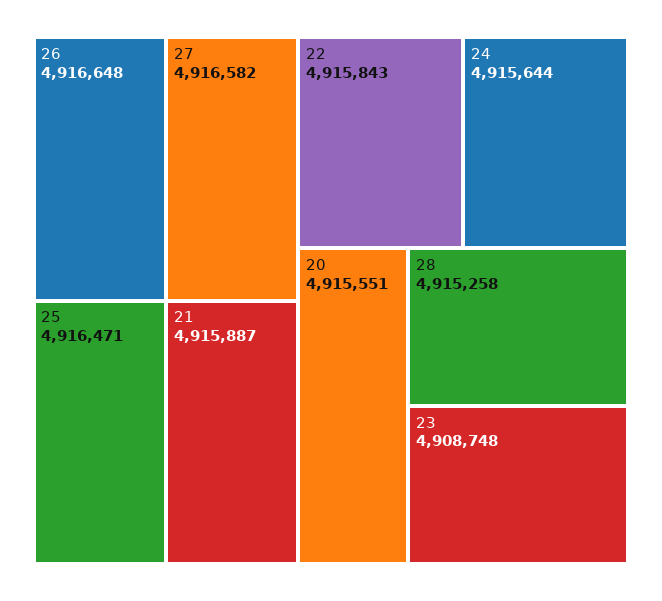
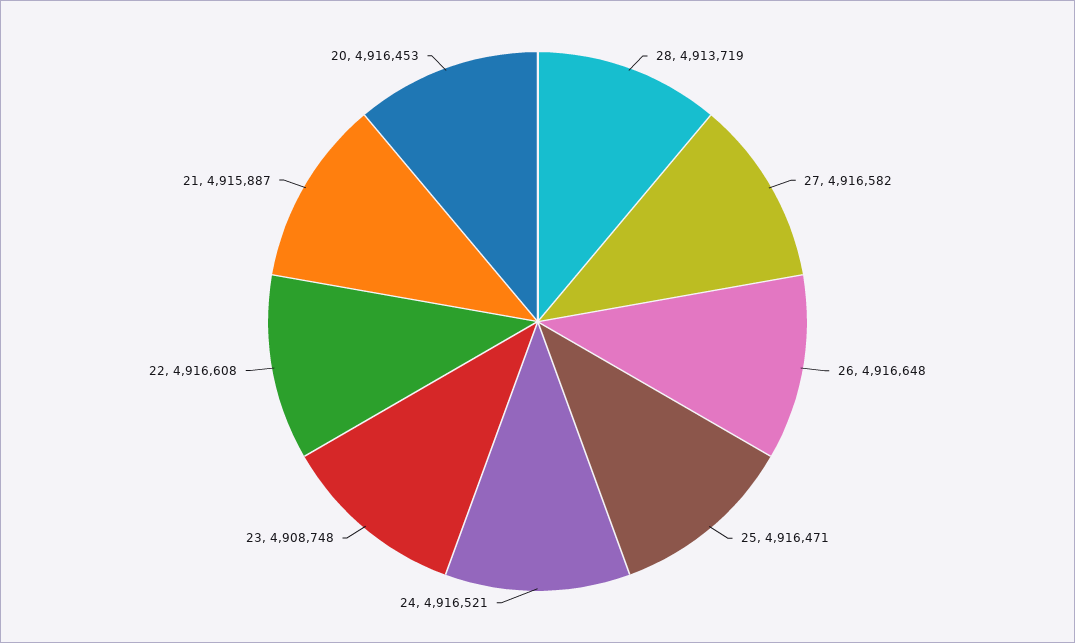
22: 4915843 -> 4916608
24: 4915644 -> 4916521
20: 4915551 -> 4916453
28: 4915258 -> 4913719

